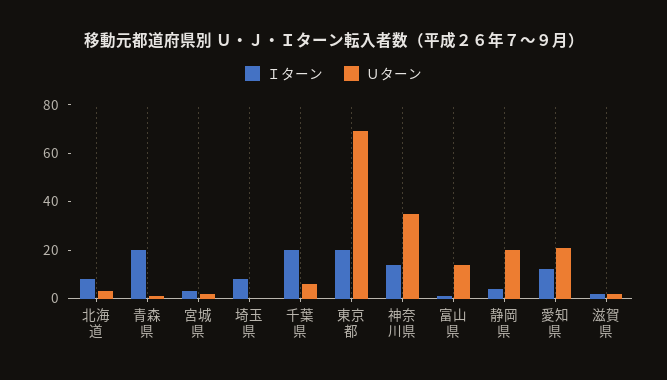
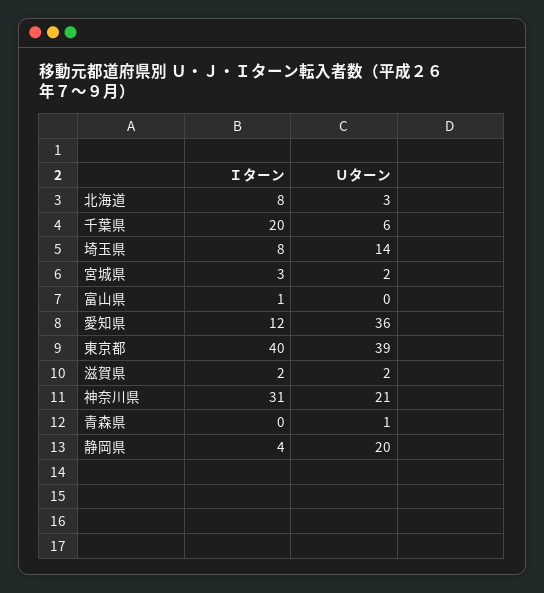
Ｉターン, 青森県: 20 -> 0
Ｕターン, 埼玉県: 0 -> 14
Ｉターン, 東京都: 20 -> 40
Ｕターン, 東京都: 70 -> 39
Ｉターン, 神奈川県: 15 -> 31
Ｕターン, 神奈川県: 35 -> 21
Ｕターン, 富山県: 15 -> 0
Ｕターン, 愛知県: 20 -> 36

